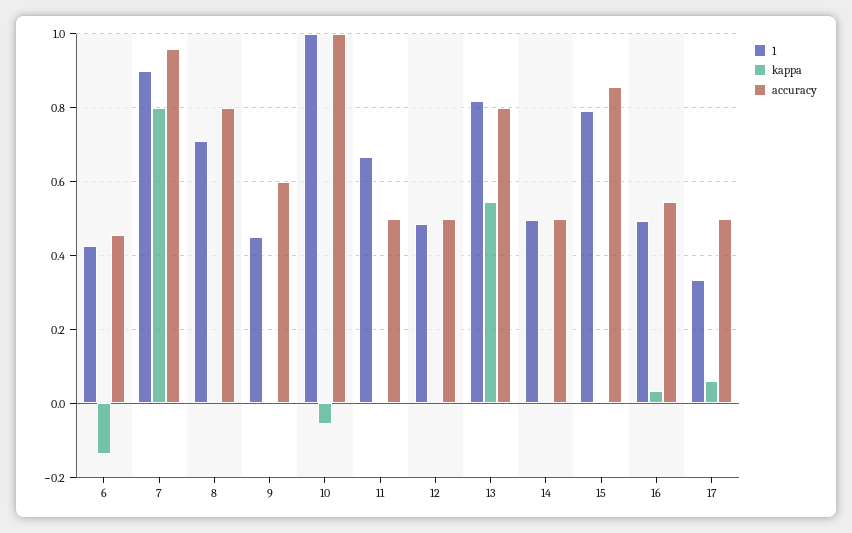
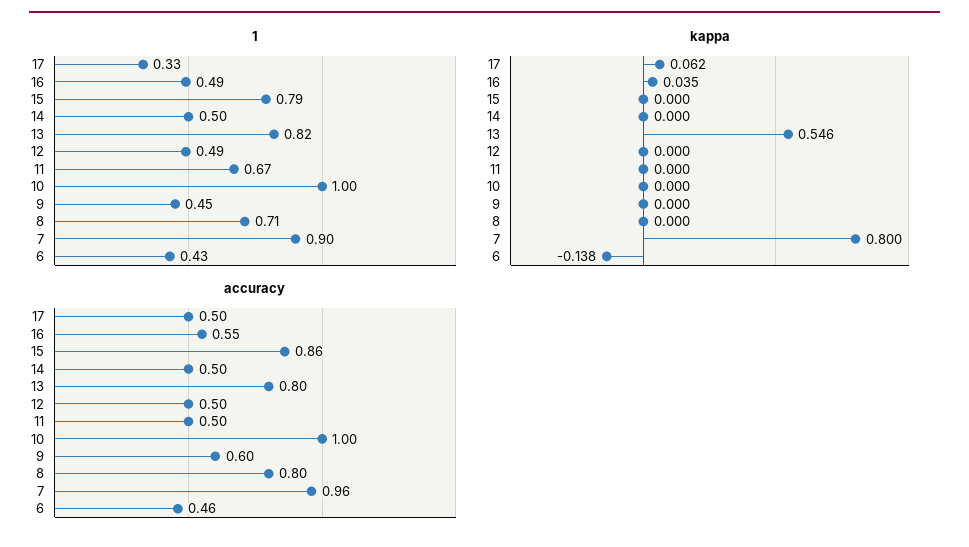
kappa, 10: -0.06 -> 0

